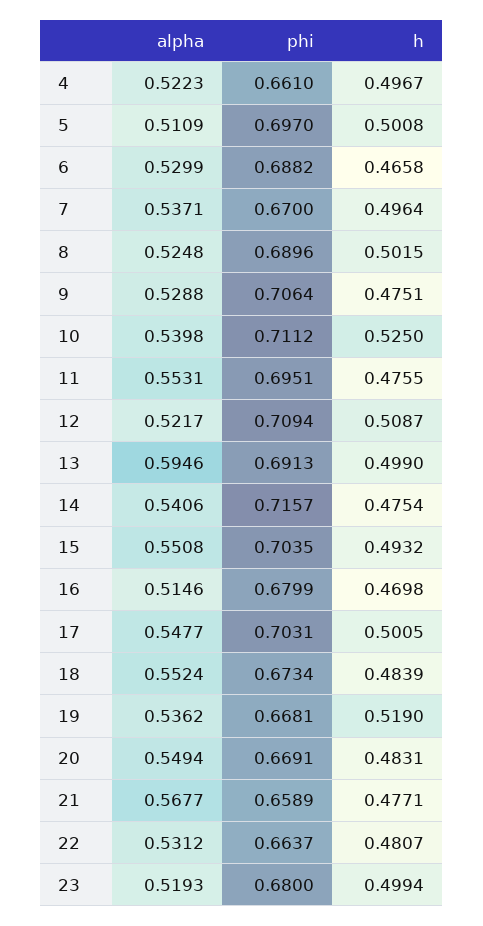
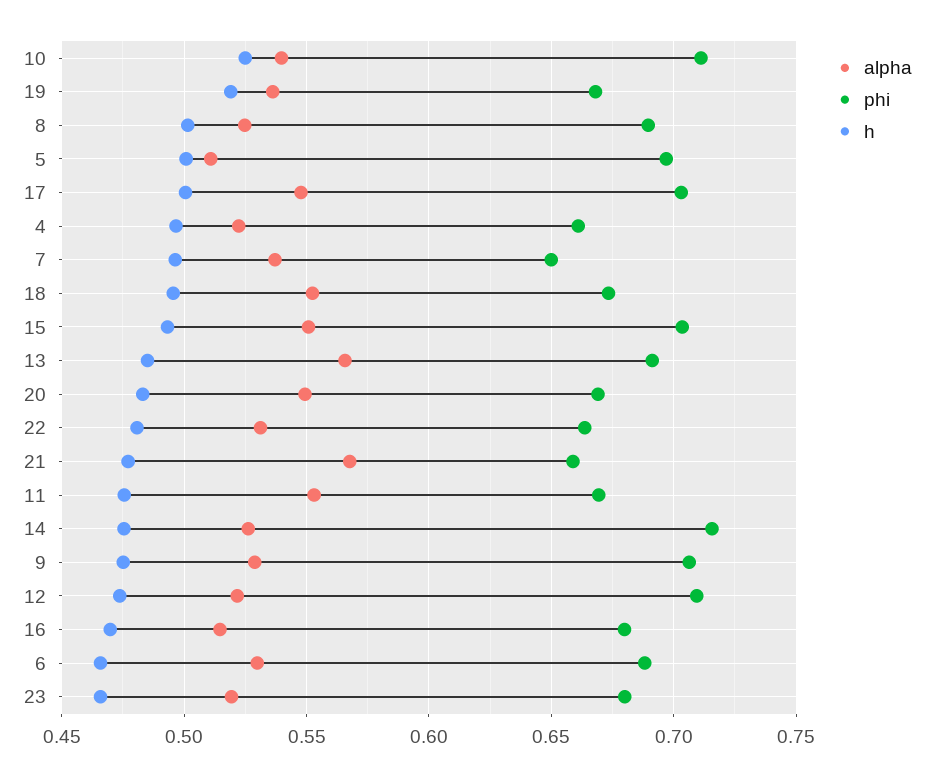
phi, 7: 0.67 -> 0.65
phi, 11: 0.6951 -> 0.67
h, 12: 0.5087 -> 0.475
alpha, 13: 0.5946 -> 0.565
h, 13: 0.499 -> 0.485
alpha, 14: 0.5406 -> 0.525
h, 18: 0.4839 -> 0.495
h, 23: 0.4994 -> 0.465

